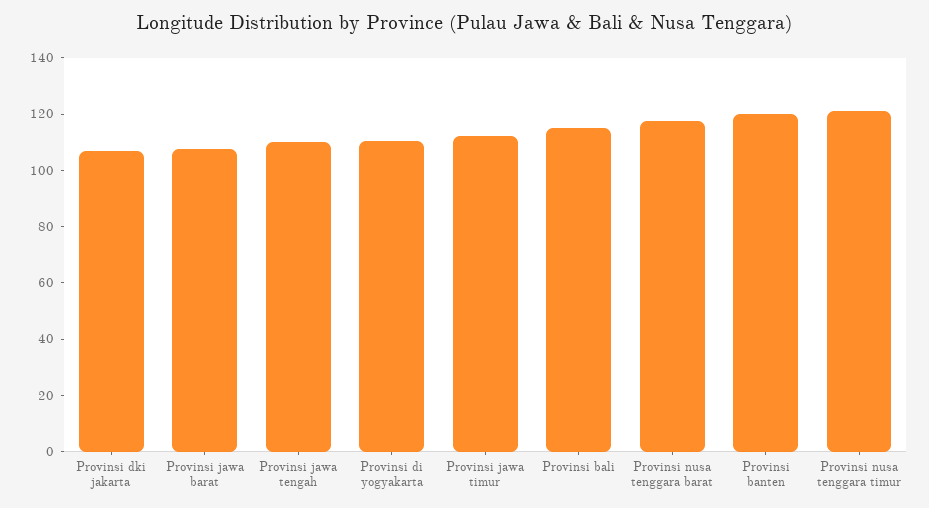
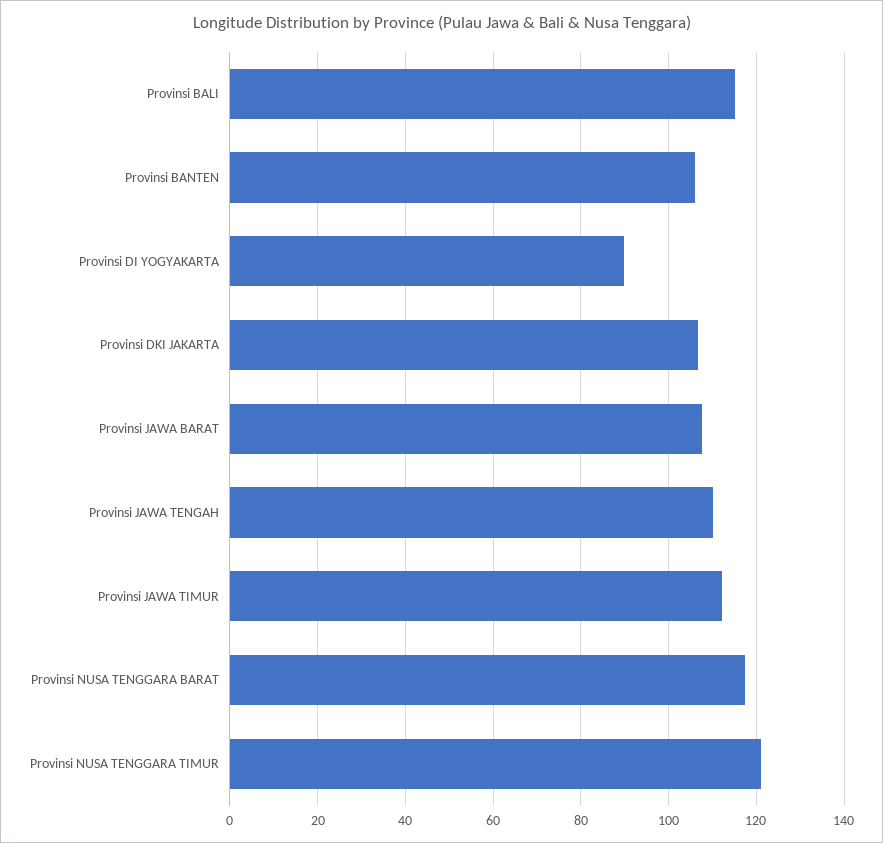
Provinsi di yogyakarta: 110 -> 90
Provinsi banten: 120 -> 106

